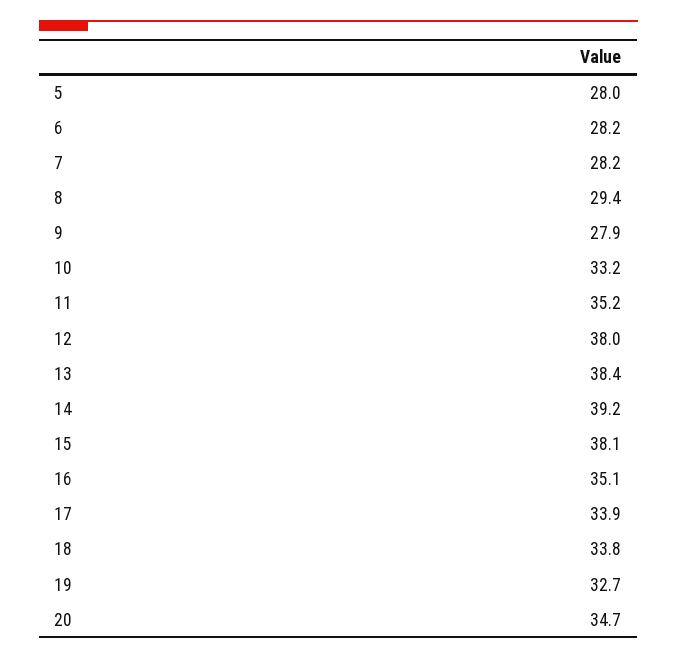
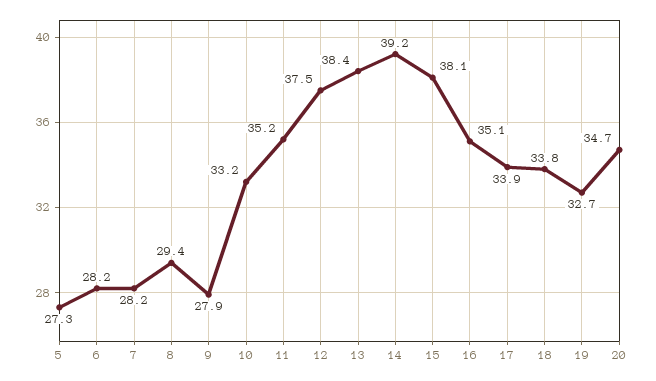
5: 28 -> 27.3
12: 38 -> 37.5

